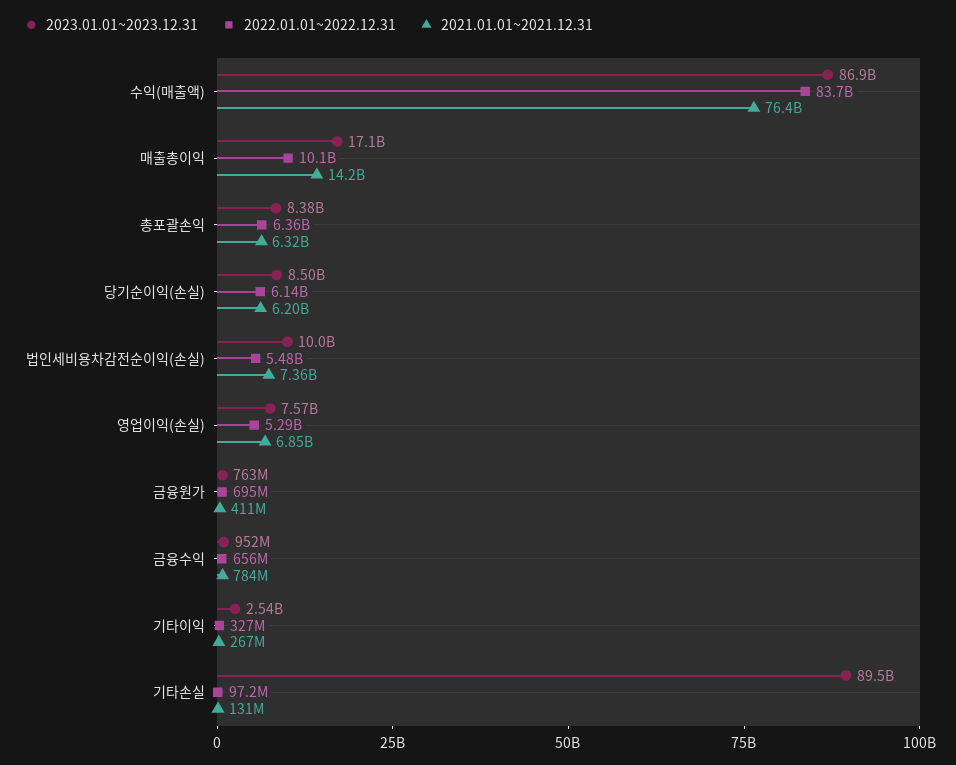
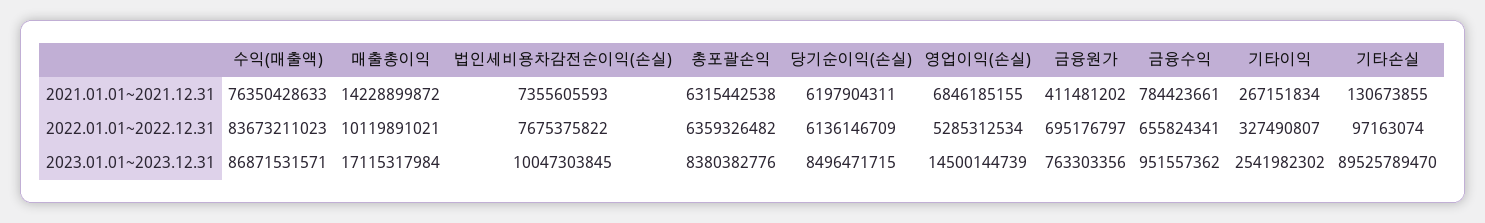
2022.01.01~2022.12.31, 법인세비용차감전순이익(손실): 5480000000 -> 7675375822
2023.01.01~2023.12.31, 영업이익(손실): 7570000000 -> 14500144739

